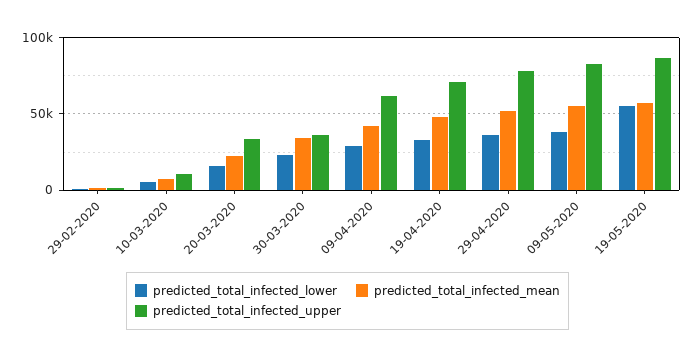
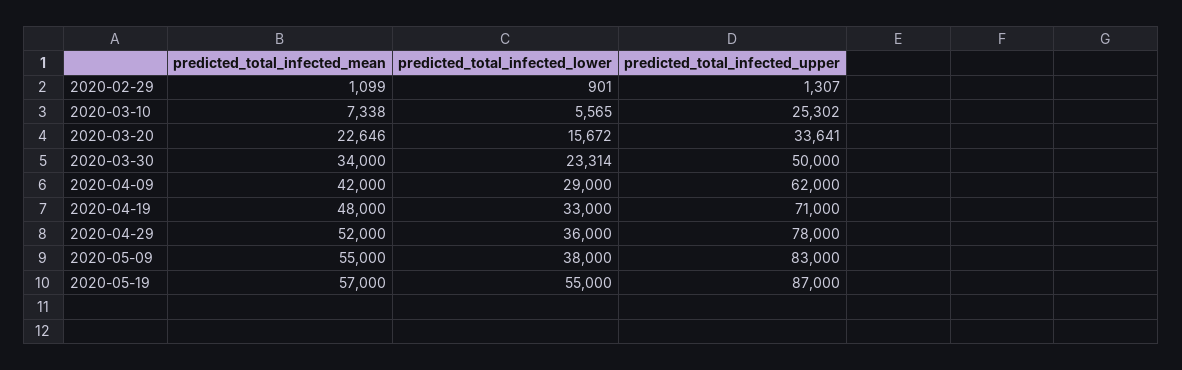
predicted_total_infected_upper, 10-03-2020: 10000 -> 25302
predicted_total_infected_upper, 30-03-2020: 35000 -> 50000

